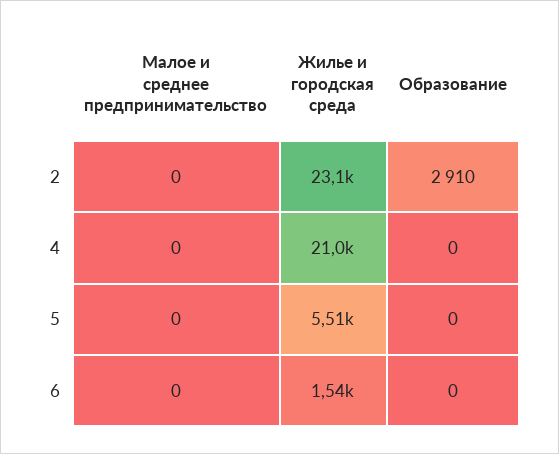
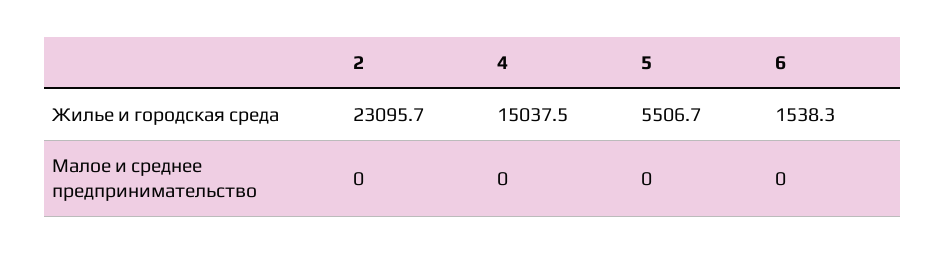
Образование, 2: 2910 -> none
Жилье и городская среда, 4: 21000 -> 15037.5
Образование, 4: 0 -> none
Образование, 5: 0 -> none
Образование, 6: 0 -> none

